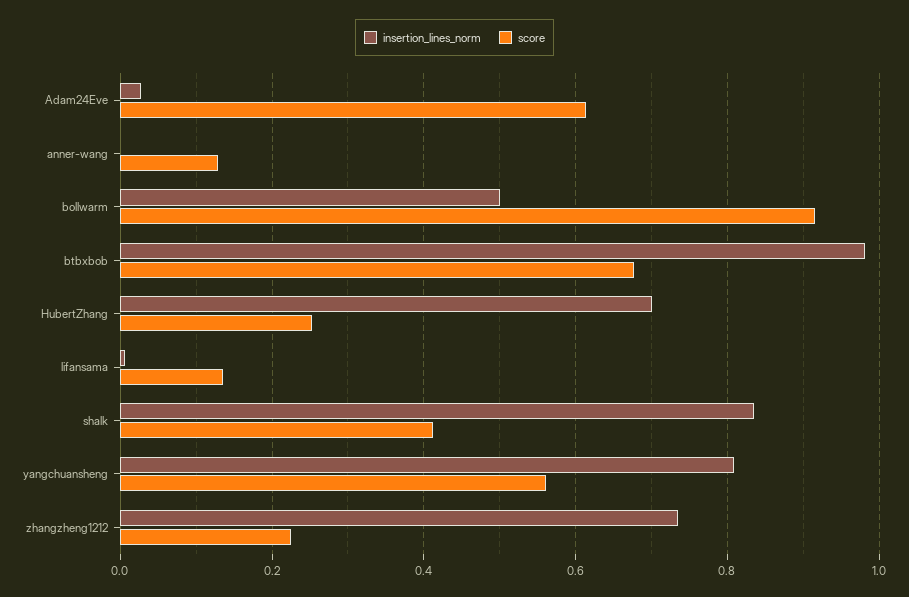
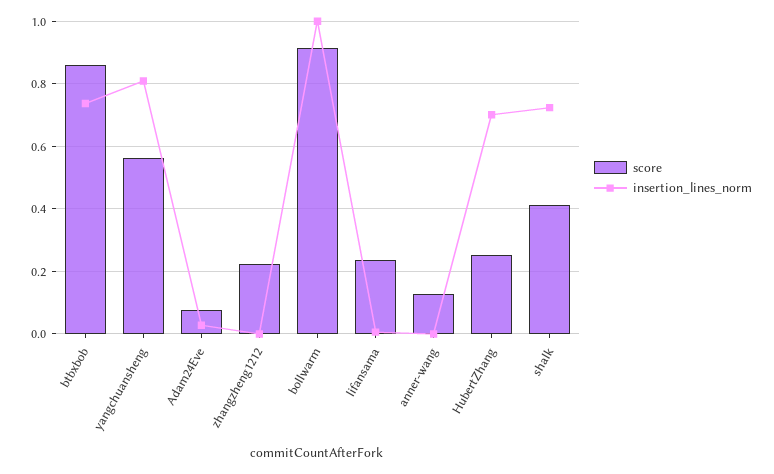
score, Adam24Eve: 0.62 -> 0.08
insertion_lines_norm, bollwarm: 0.5 -> 1
insertion_lines_norm, btbxbob: 0.98 -> 0.74
score, btbxbob: 0.68 -> 0.86
score, lifansama: 0.14 -> 0.24
insertion_lines_norm, shalk: 0.84 -> 0.72
insertion_lines_norm, zhangzheng1212: 0.74 -> 0

